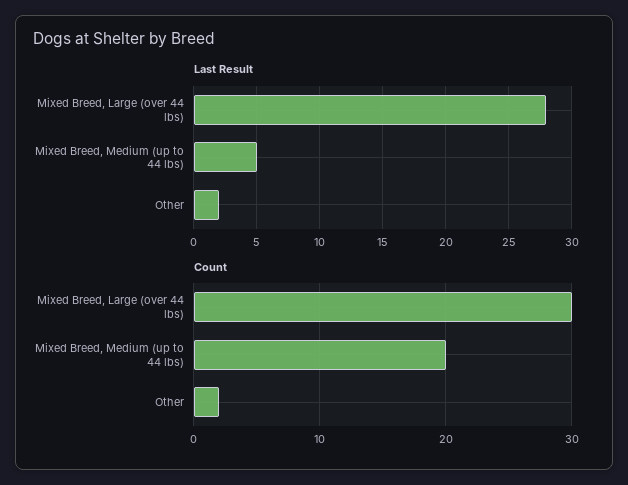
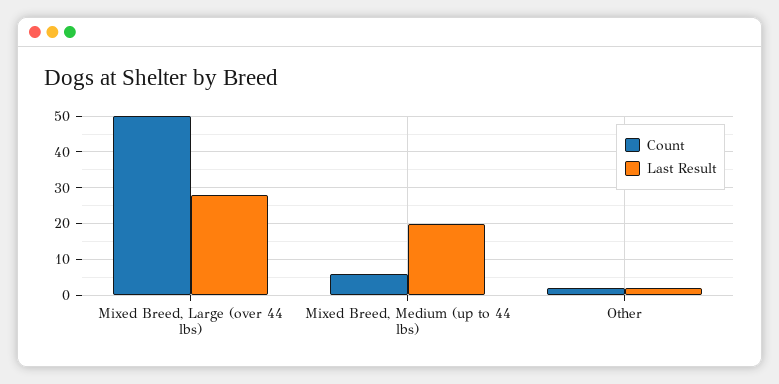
Last Result, Mixed Breed, Medium (up to 44 lbs): 5 -> 20
Count, Mixed Breed, Large (over 44 lbs): 30 -> 50
Count, Mixed Breed, Medium (up to 44 lbs): 20 -> 5

